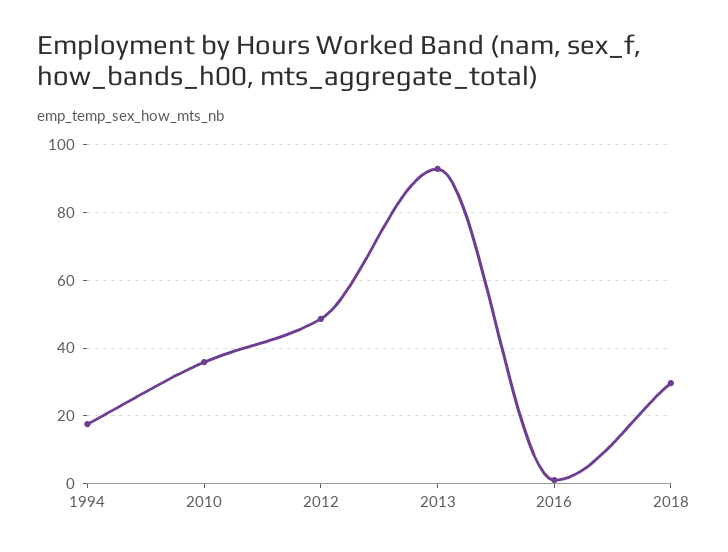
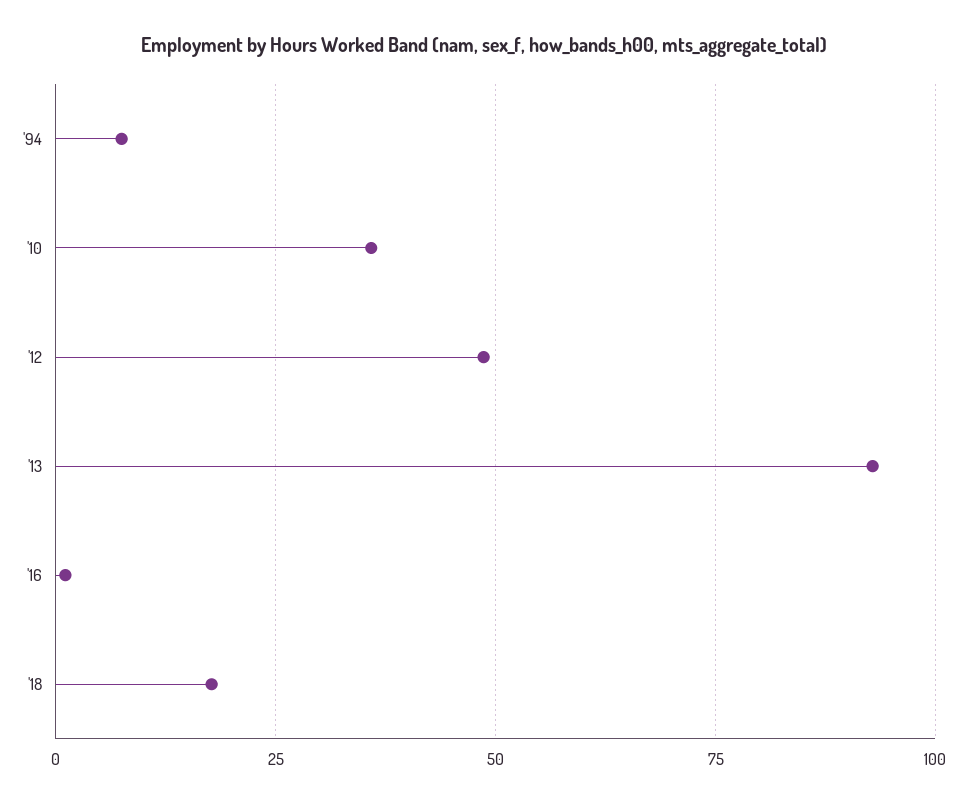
1994: 18 -> 7.5
2018: 30 -> 17.5

